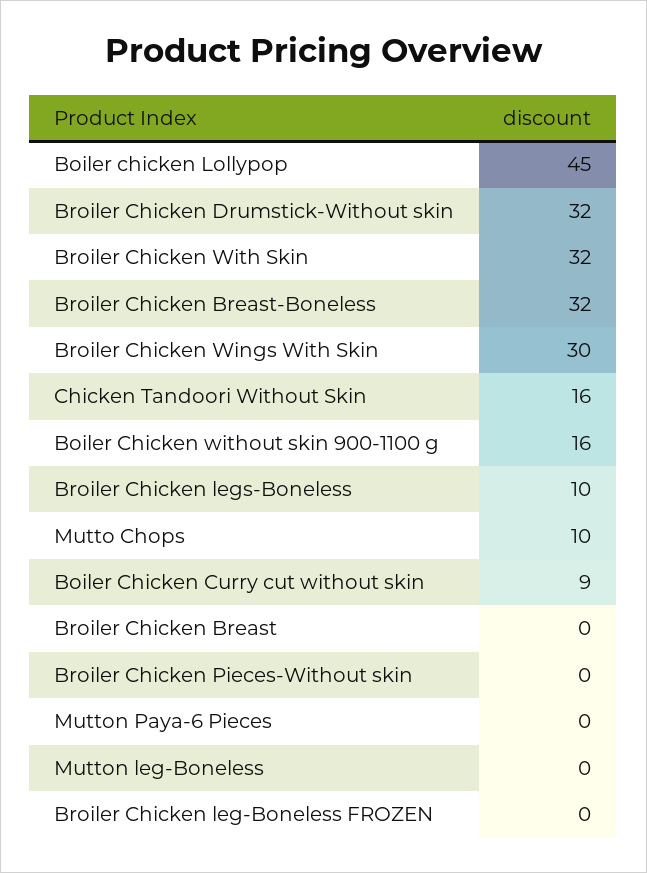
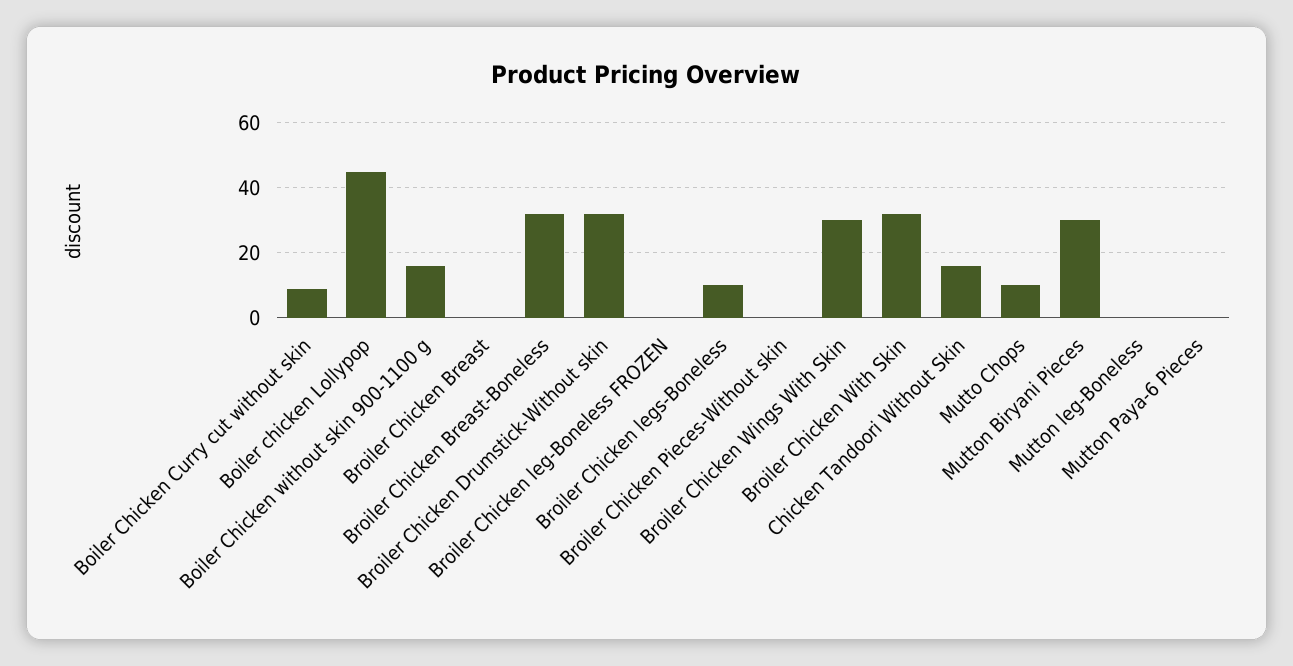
Mutton Biryani Pieces: none -> 30

